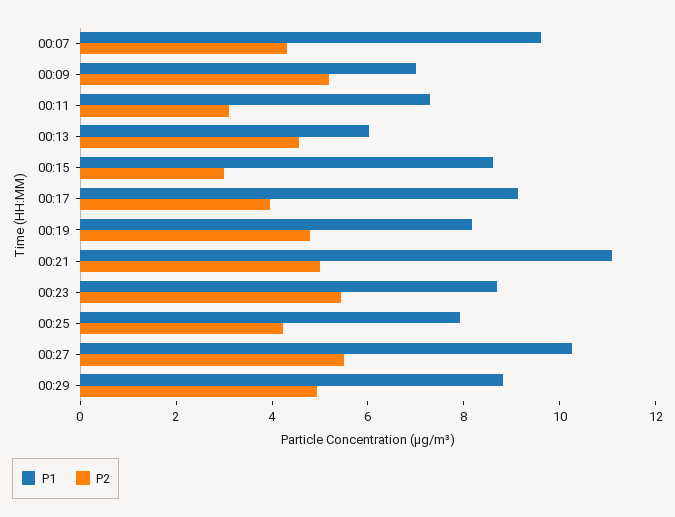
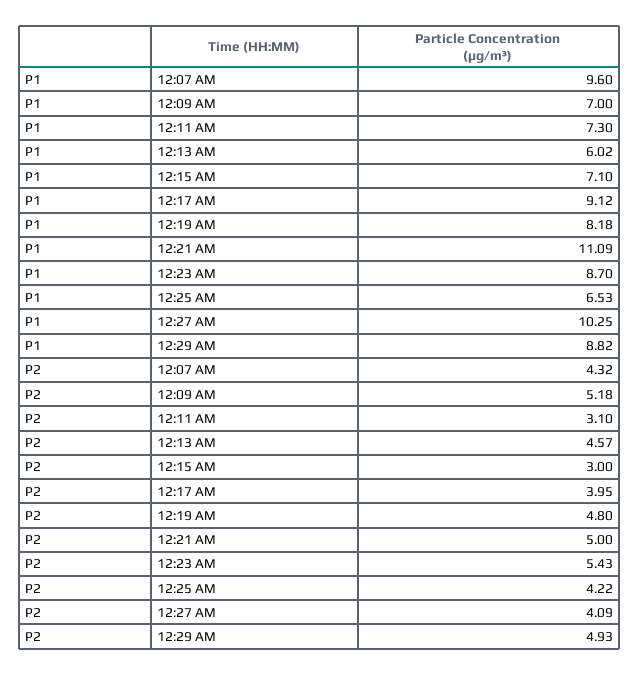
P1, 00:15: 8.5 -> 7.1
P1, 00:25: 8 -> 6.53
P2, 00:27: 5.5 -> 4.09

